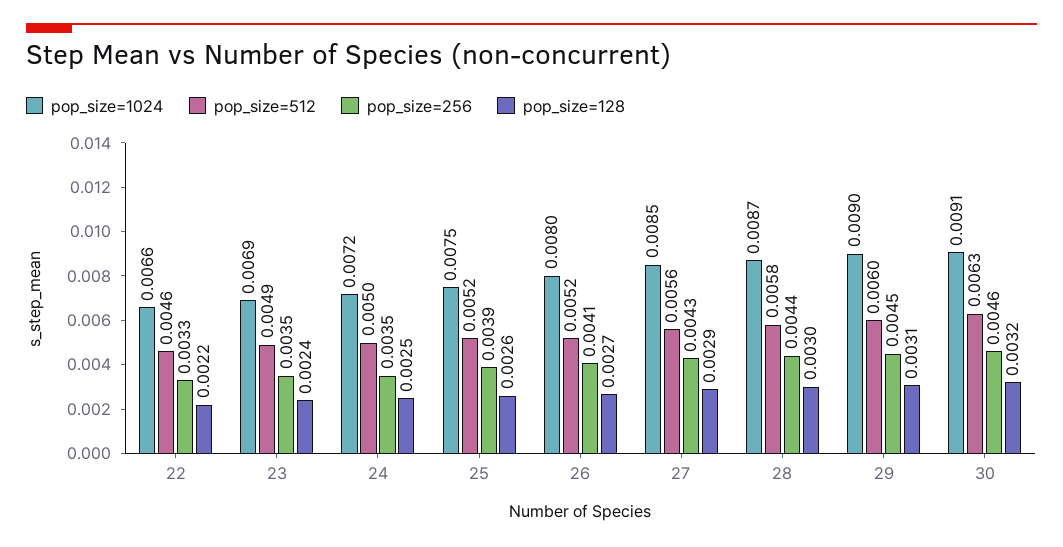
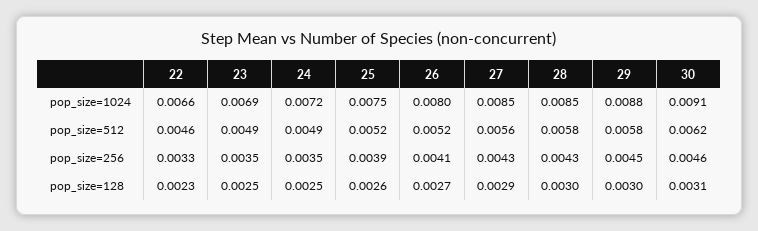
pop_size=128, 22: 0.0022 -> 0.0023
pop_size=128, 23: 0.0024 -> 0.0025
pop_size=512, 24: 0.005 -> 0.0049
pop_size=1024, 28: 0.0087 -> 0.0085
pop_size=256, 28: 0.0044 -> 0.0043
pop_size=1024, 29: 0.009 -> 0.0088
pop_size=512, 29: 0.006 -> 0.0058
pop_size=128, 29: 0.0031 -> 0.003
pop_size=512, 30: 0.0063 -> 0.0062
pop_size=128, 30: 0.0032 -> 0.0031

